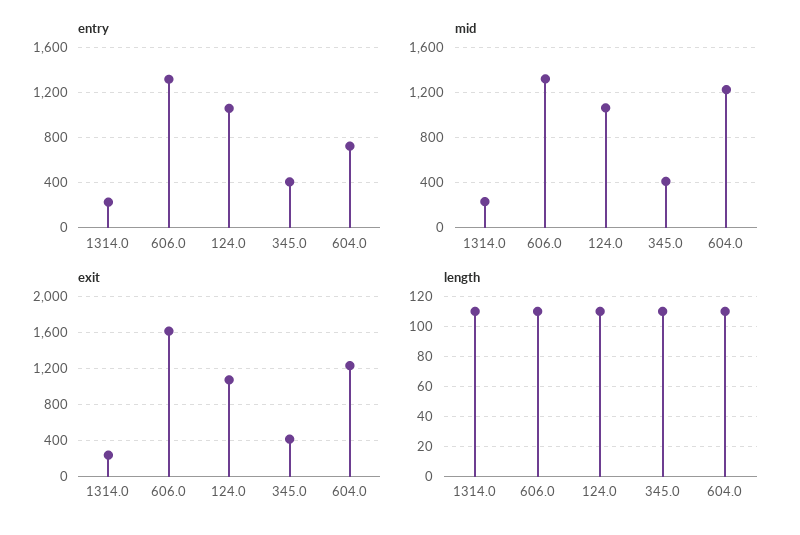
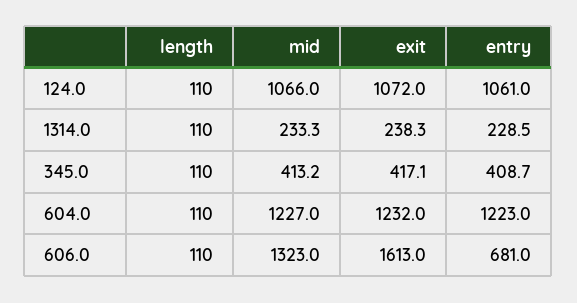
entry, 606.0: 1300 -> 681
entry, 604.0: 700 -> 1223

